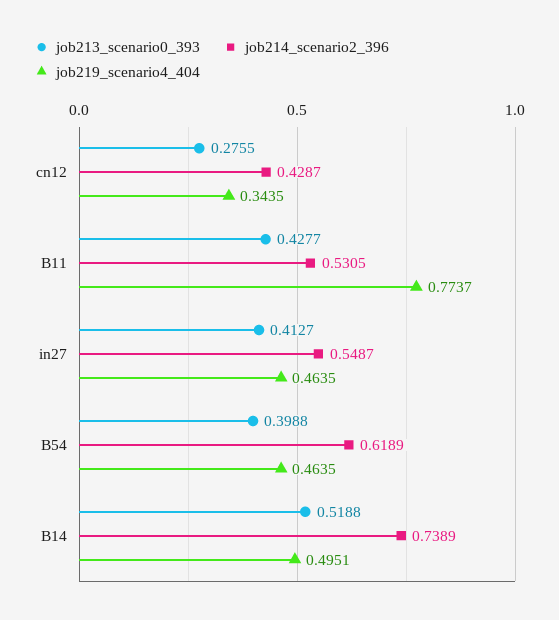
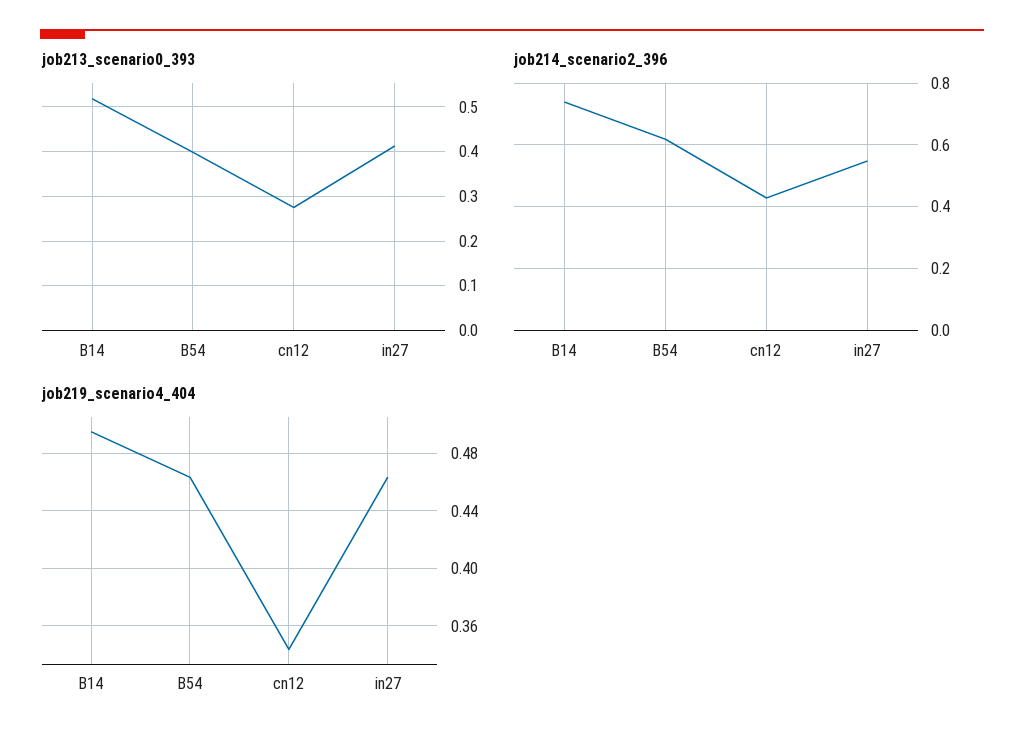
job213_scenario0_393, B11: 0.4277 -> none
job214_scenario2_396, B11: 0.5305 -> none
job219_scenario4_404, B11: 0.7737 -> none

